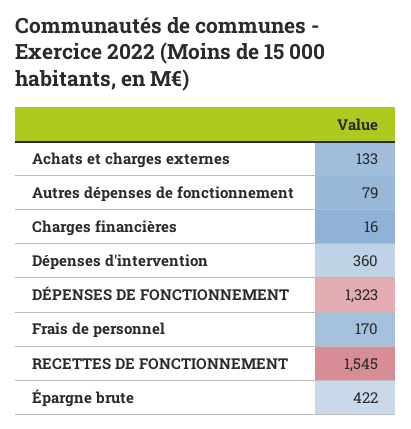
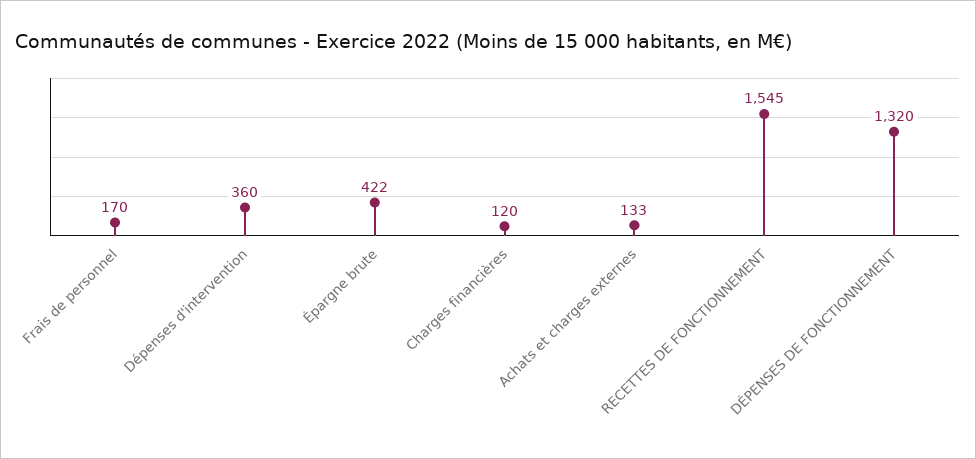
Autres dépenses de fonctionnement: 79 -> none
Charges financières: 16 -> 120
DÉPENSES DE FONCTIONNEMENT: 1323 -> 1320

